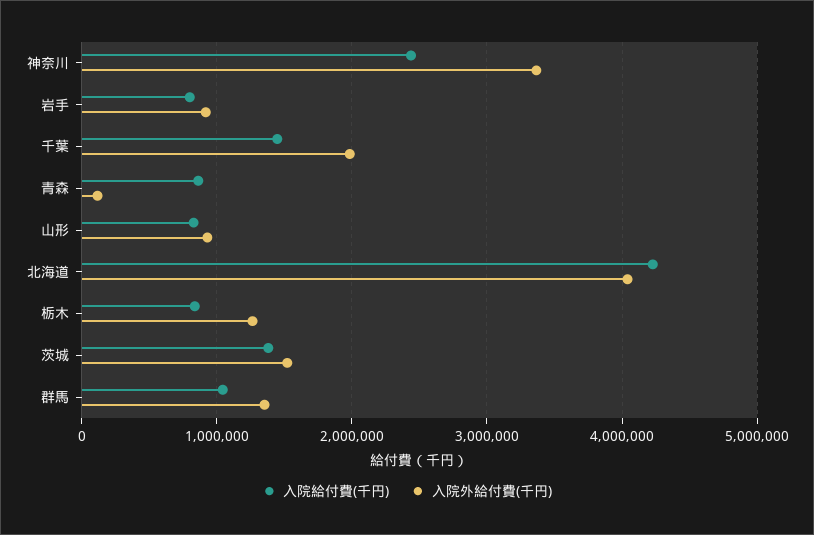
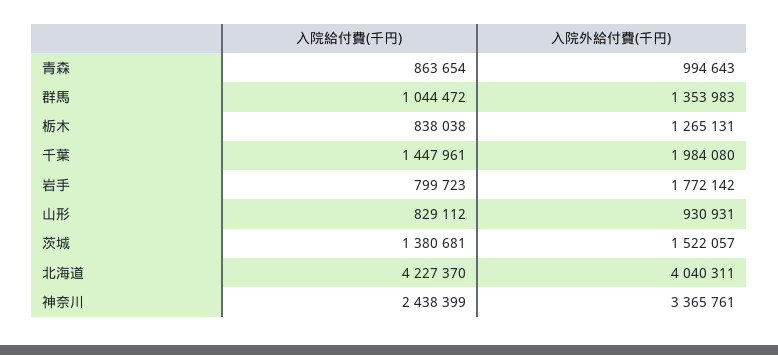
入院外給付費(千円), 岩手: 900000 -> 1772142
入院外給付費(千円), 青森: 100000 -> 994643

